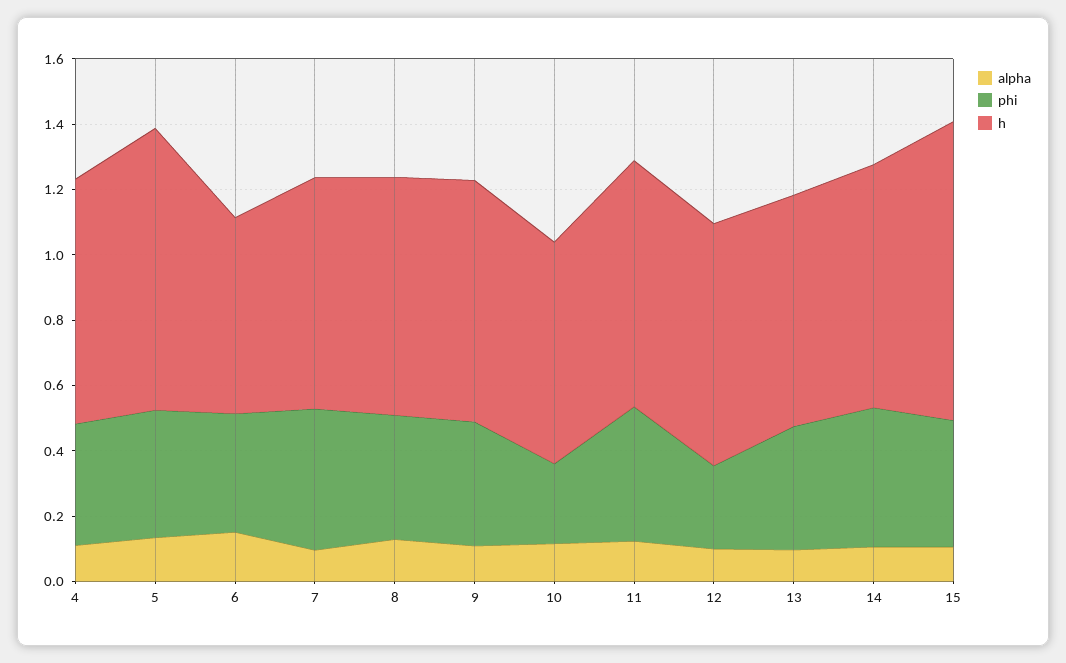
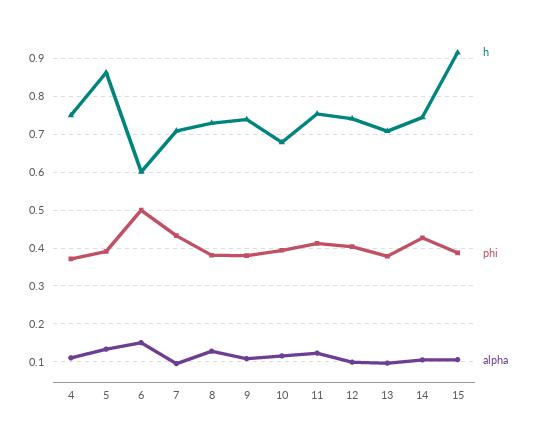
phi, 6: 0.35 -> 0.5
phi, 10: 0.25 -> 0.4
phi, 12: 0.25 -> 0.4

